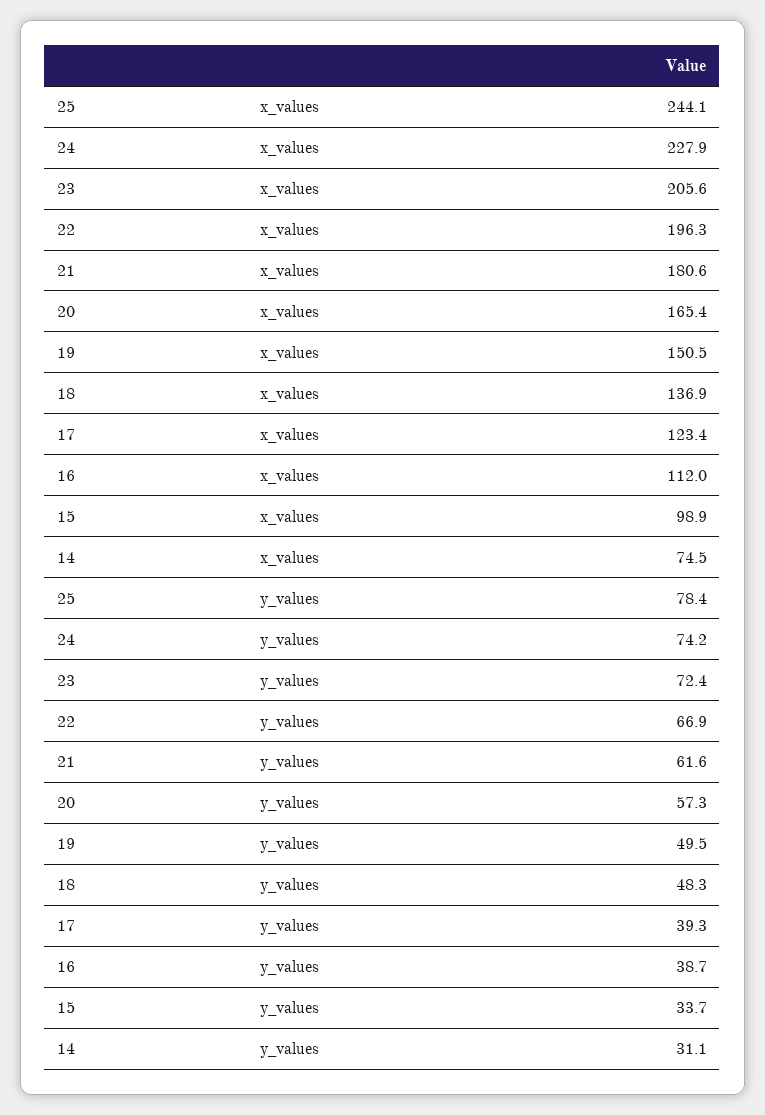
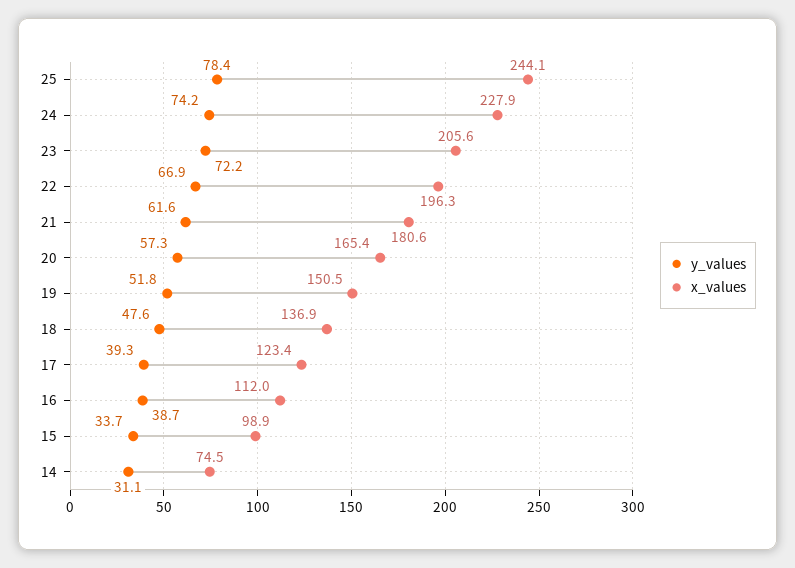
y_values, 23: 72.4 -> 72.2
y_values, 19: 49.5 -> 51.8
y_values, 18: 48.3 -> 47.6

